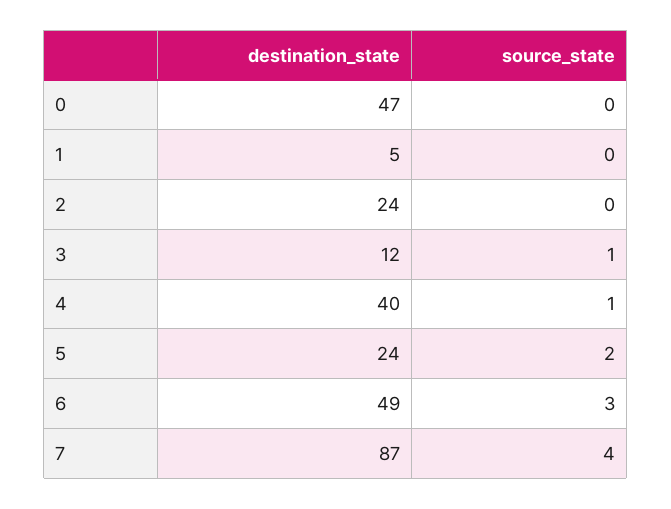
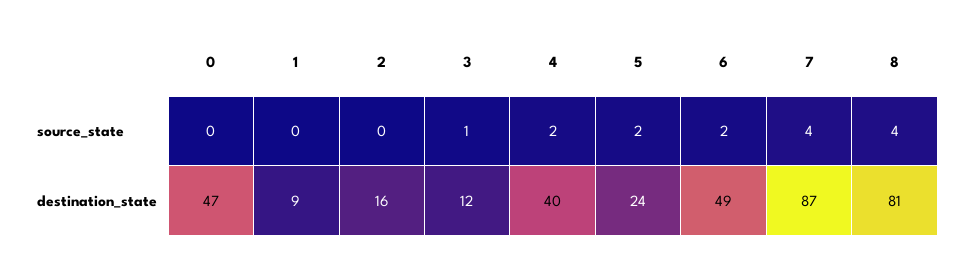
destination_state, 1: 5 -> 9
destination_state, 2: 24 -> 16
source_state, 4: 1 -> 2
source_state, 6: 3 -> 2
source_state, 8: none -> 4
destination_state, 8: none -> 81

